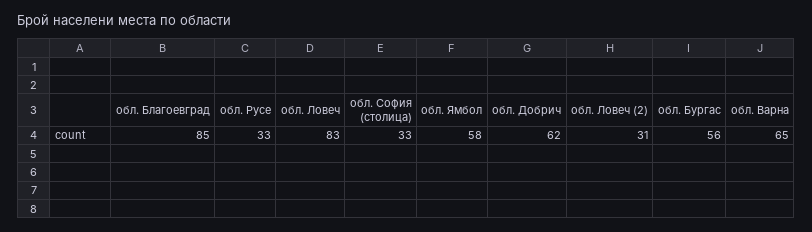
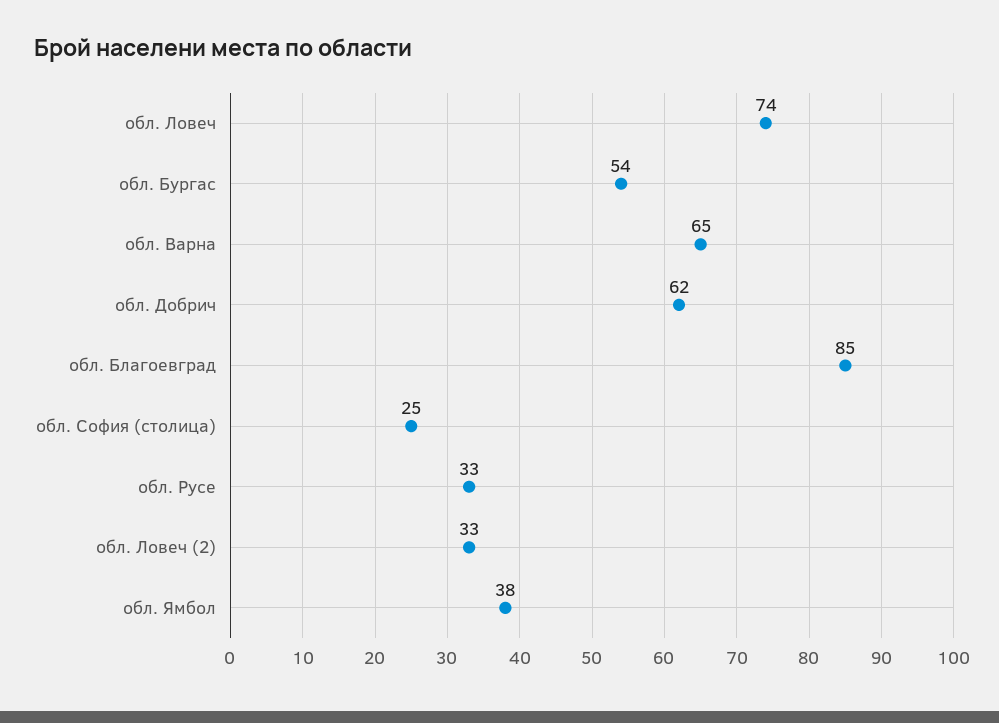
обл. Ловеч: 83 -> 74
обл. София (столица): 33 -> 25
обл. Ямбол: 58 -> 38
обл. Ловеч (2): 31 -> 33
обл. Бургас: 56 -> 54

